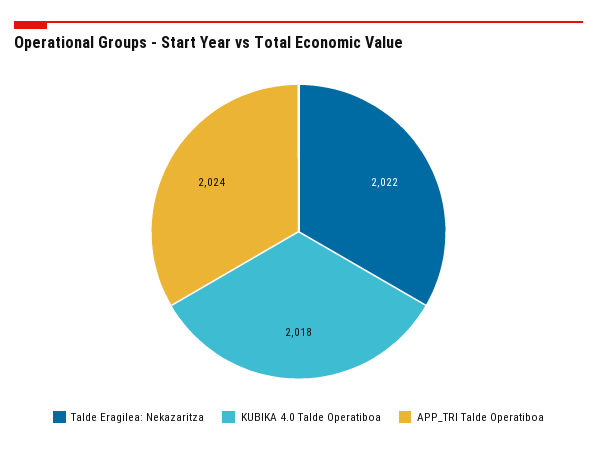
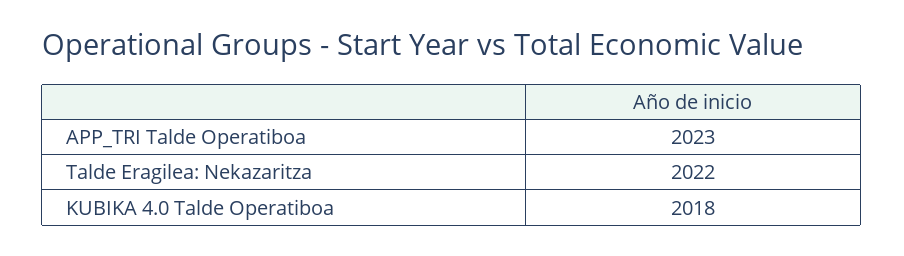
APP_TRI Talde Operatiboa: 2024 -> 2023

